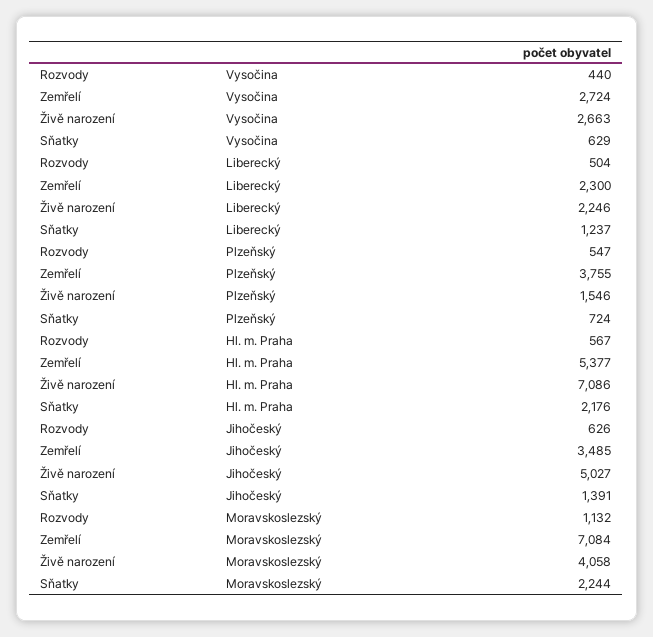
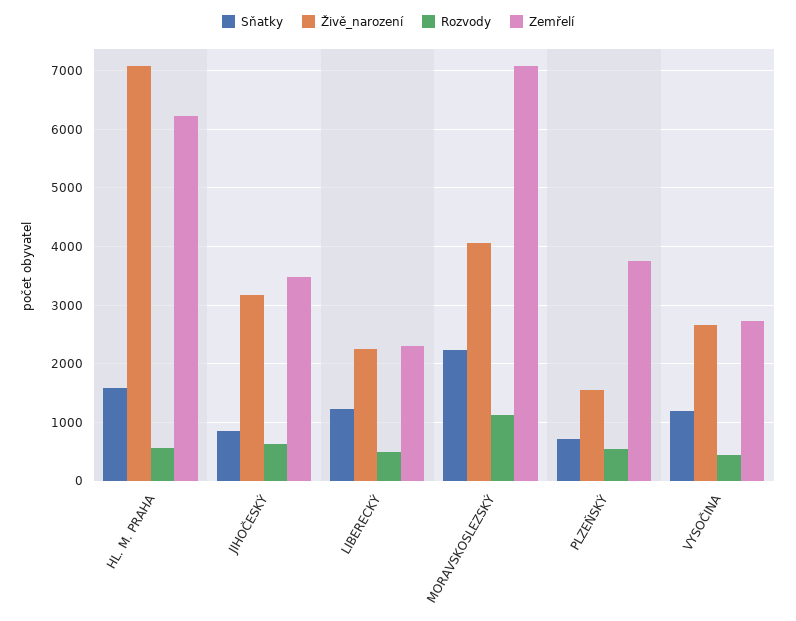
Sňatky, Vysočina: 629 -> 1200
Zemřelí, Hl. m. Praha: 5377 -> 6200
Sňatky, Hl. m. Praha: 2176 -> 1600
Živě narození, Jihočeský: 5027 -> 3200
Sňatky, Jihočeský: 1391 -> 800

